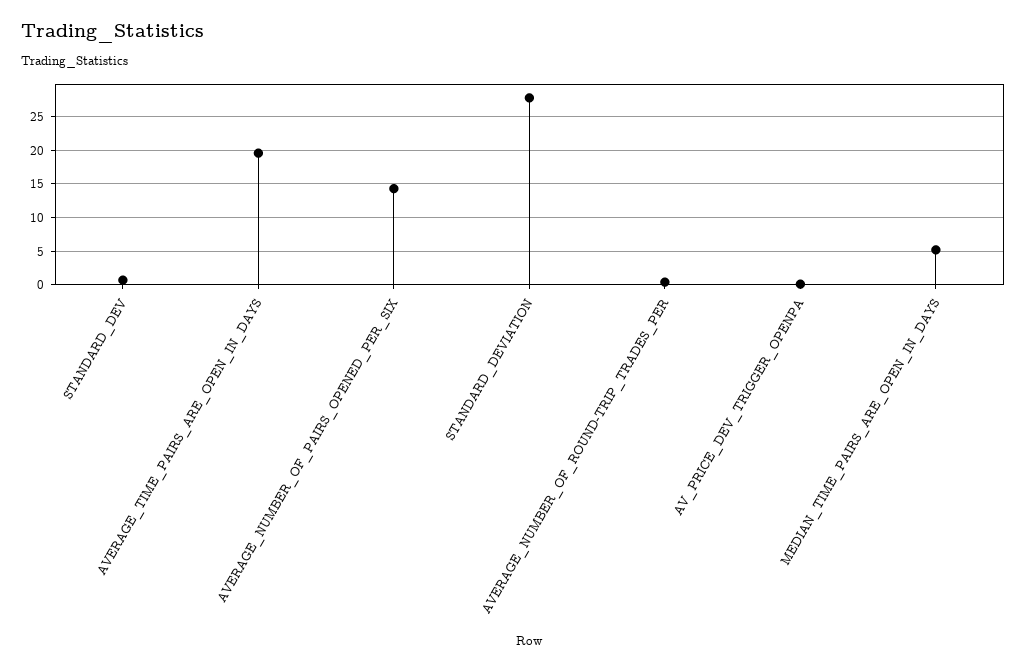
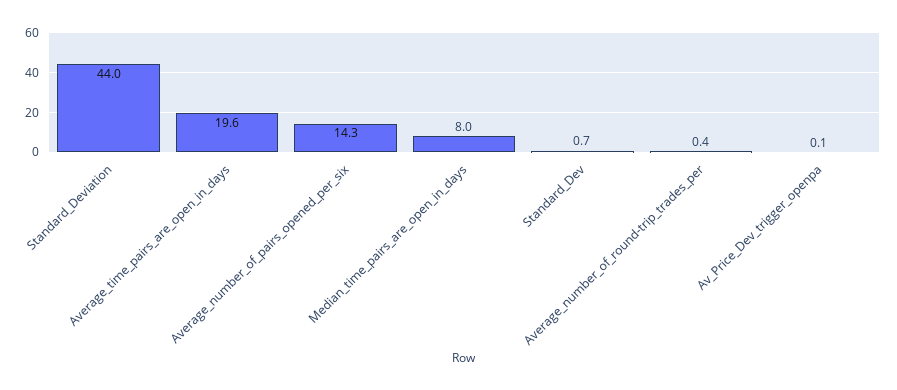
STANDARD_DEVIATION: 28 -> 44
MEDIAN_TIME_PAIRS_ARE_OPEN_IN_DAYS: 5 -> 8

